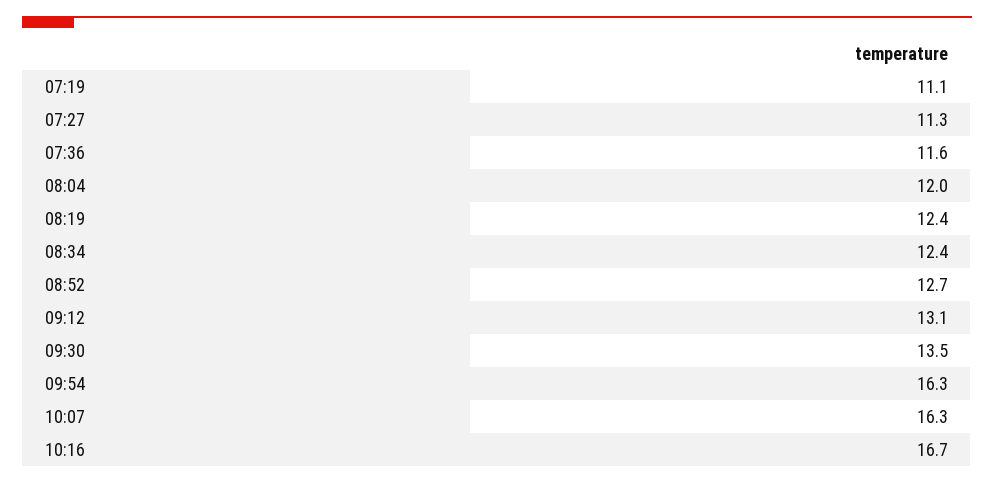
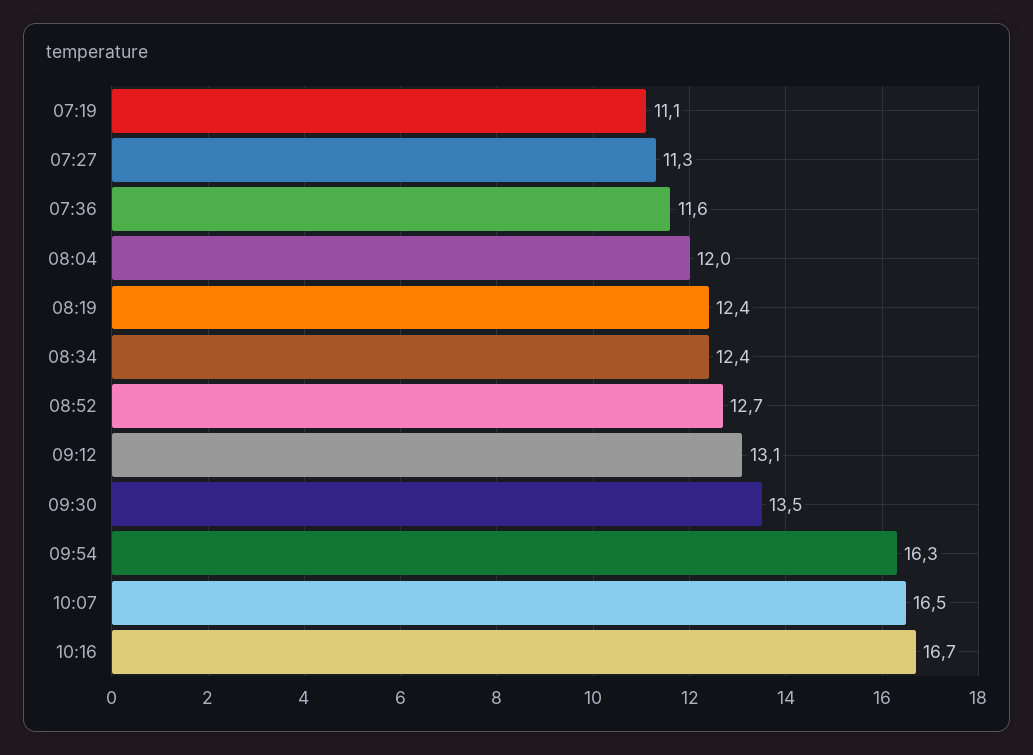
10:07: 16.3 -> 16.5

